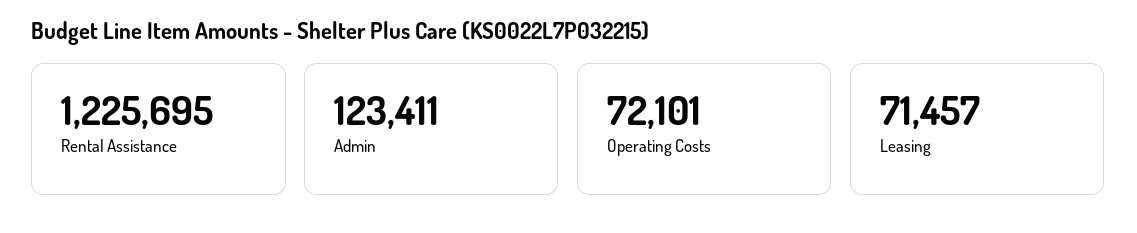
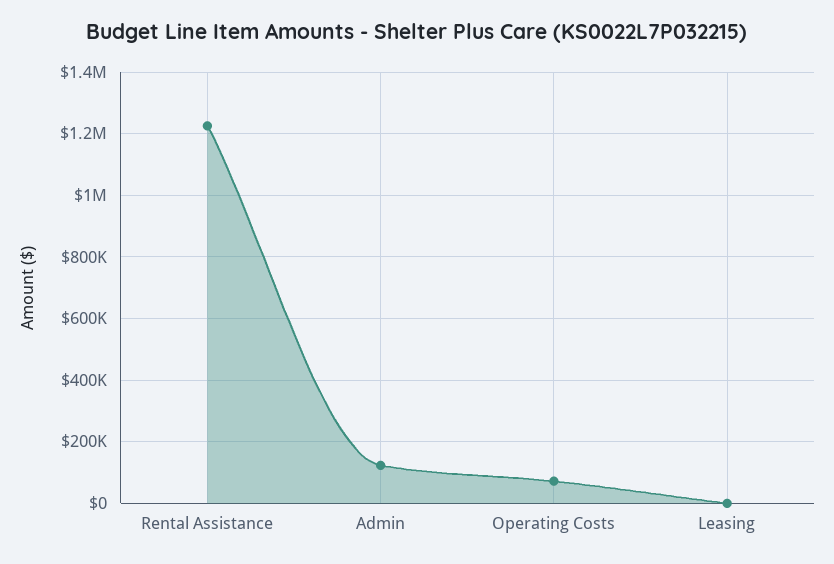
Leasing: 71457 -> 0

